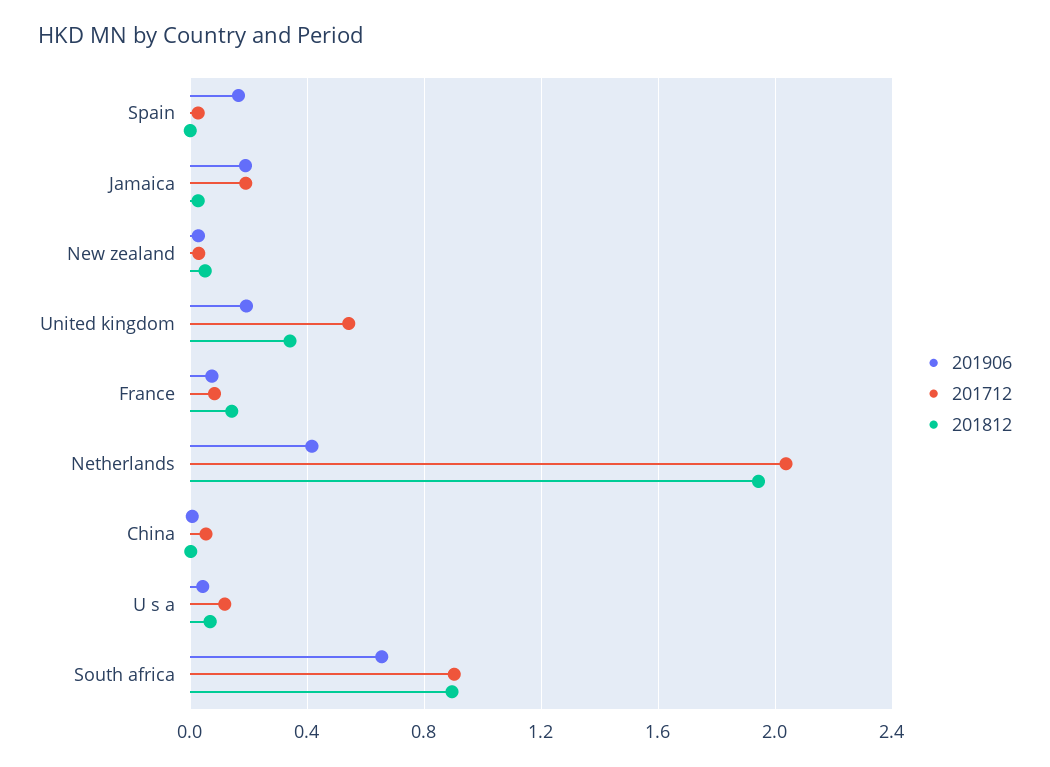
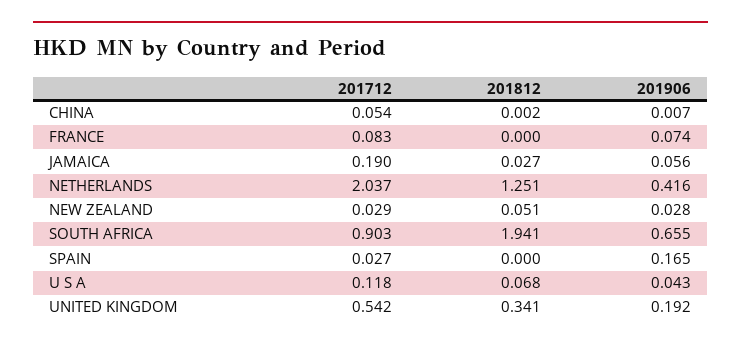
201906, Jamaica: 0.2 -> 0.056
201812, France: 0.15 -> 0
201812, Netherlands: 1.95 -> 1.251
201812, South africa: 0.9 -> 1.941

